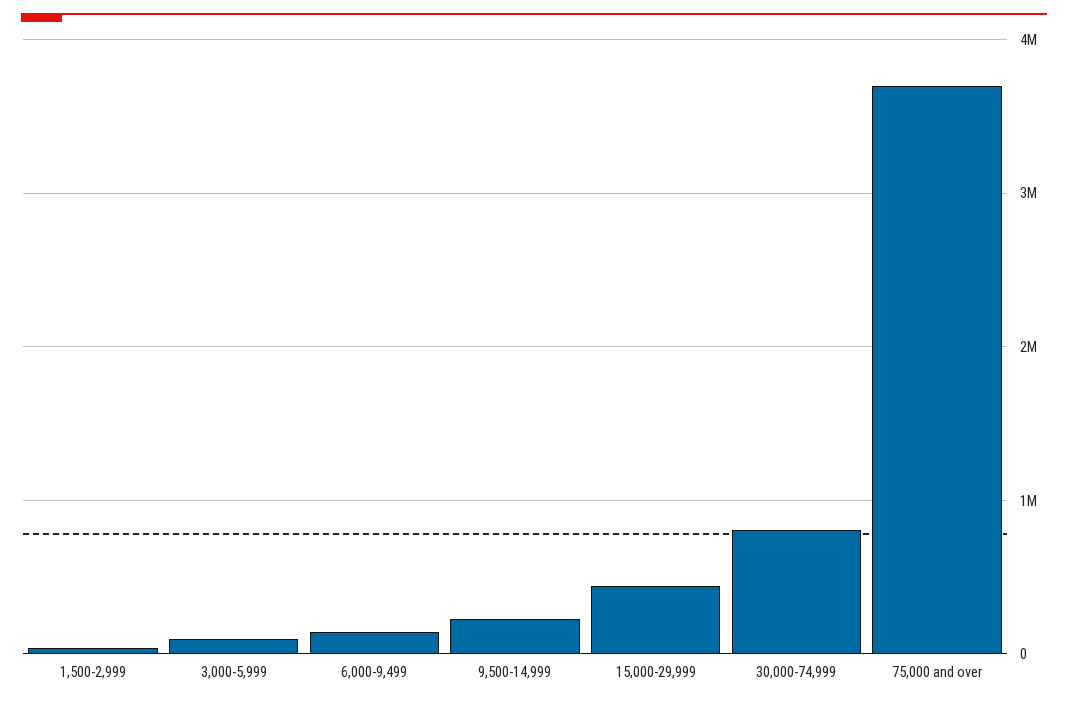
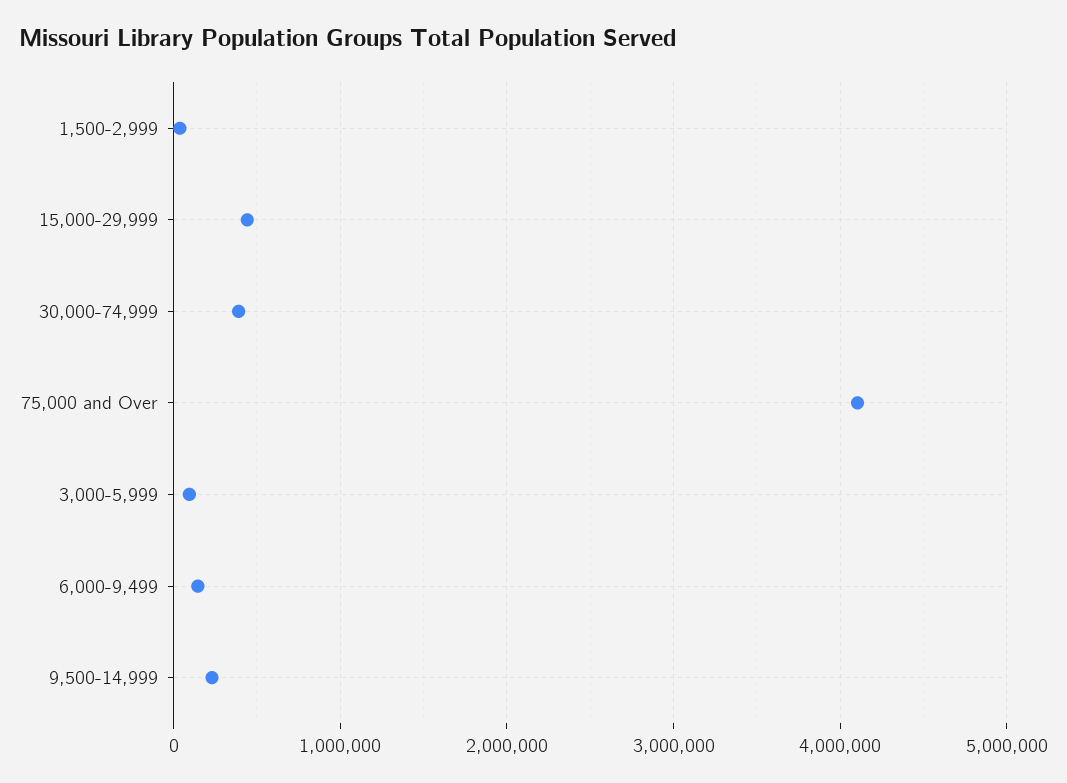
30,000-74,999: 800000 -> 400000
75,000 and over: 3700000 -> 4100000

